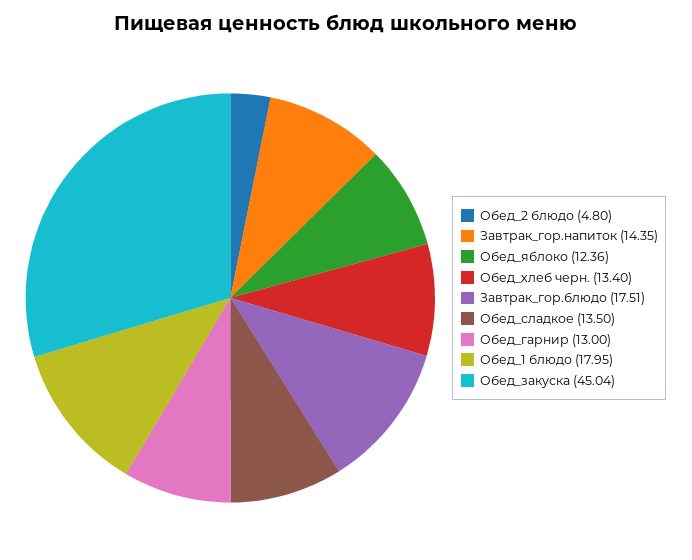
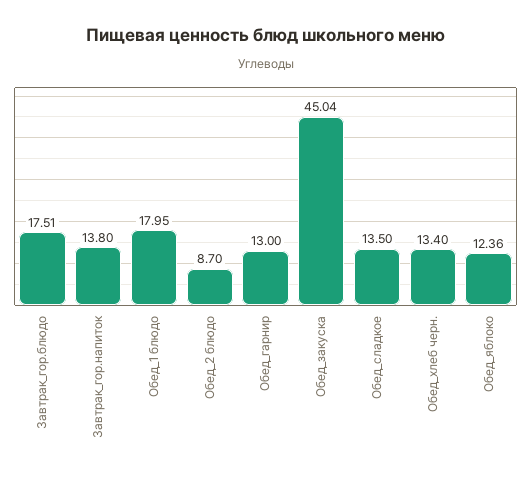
Обед_2 блюдо: 4.8 -> 8.7
Завтрак_гор.напиток: 14.35 -> 13.8

